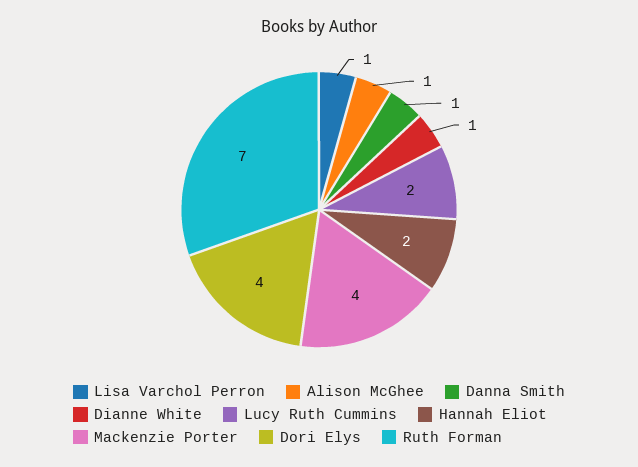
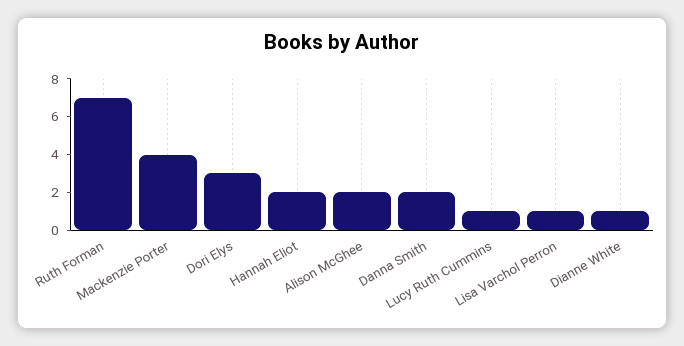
Alison McGhee: 1 -> 2
Danna Smith: 1 -> 2
Lucy Ruth Cummins: 2 -> 1
Dori Elys: 4 -> 3

